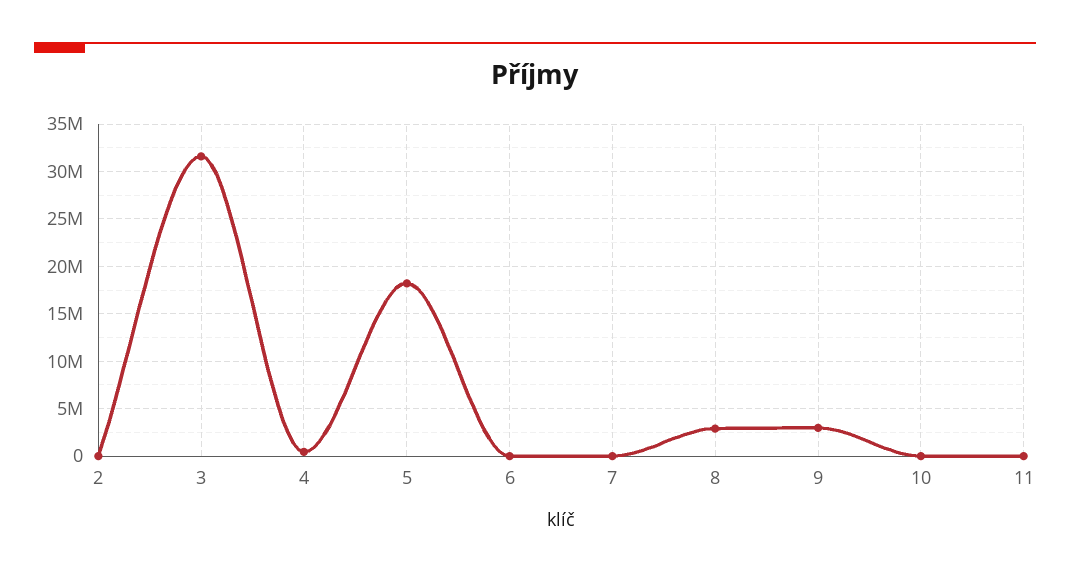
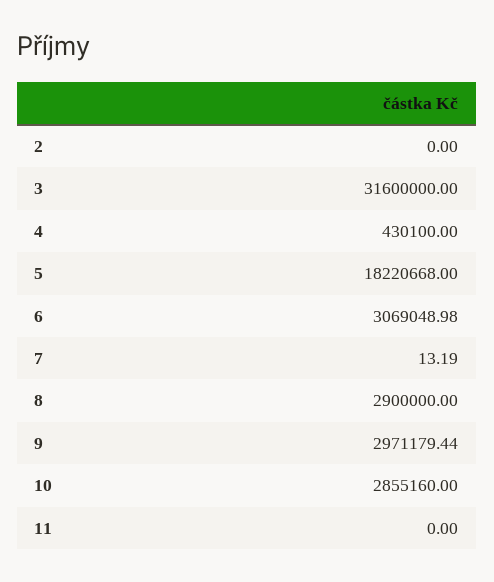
6: 0 -> 3069048.98
10: 0 -> 2855160

